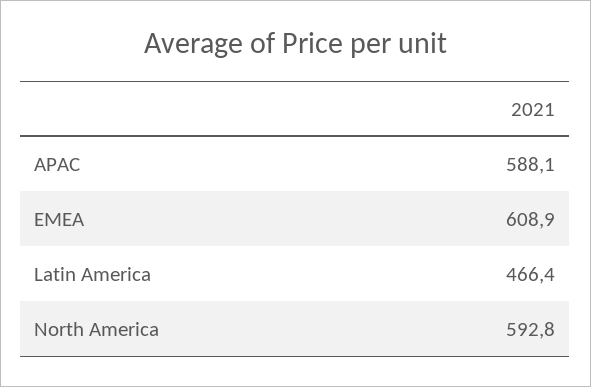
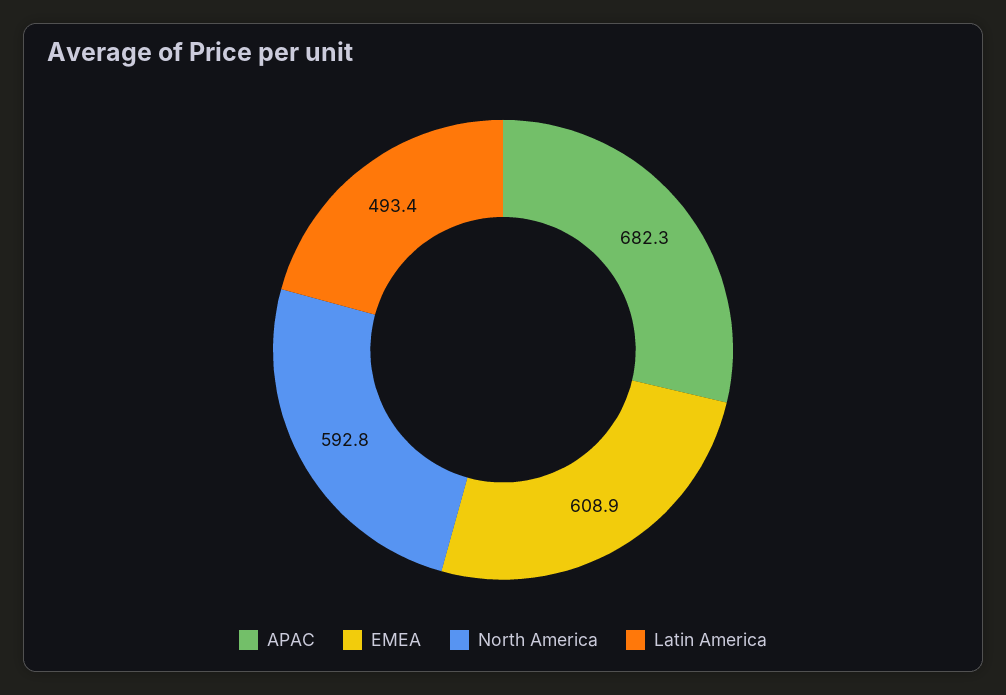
APAC: 588.1 -> 682.3
Latin America: 466.4 -> 493.4

